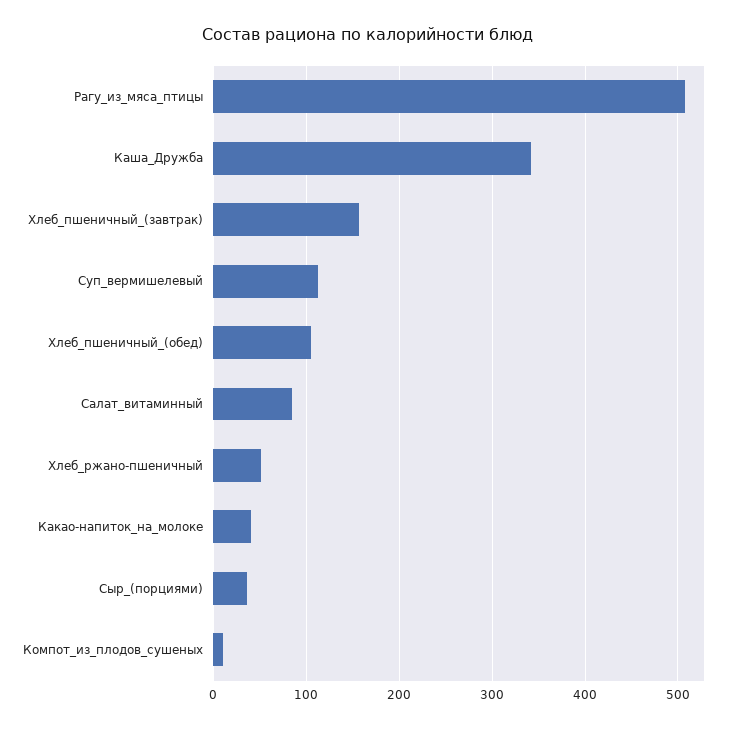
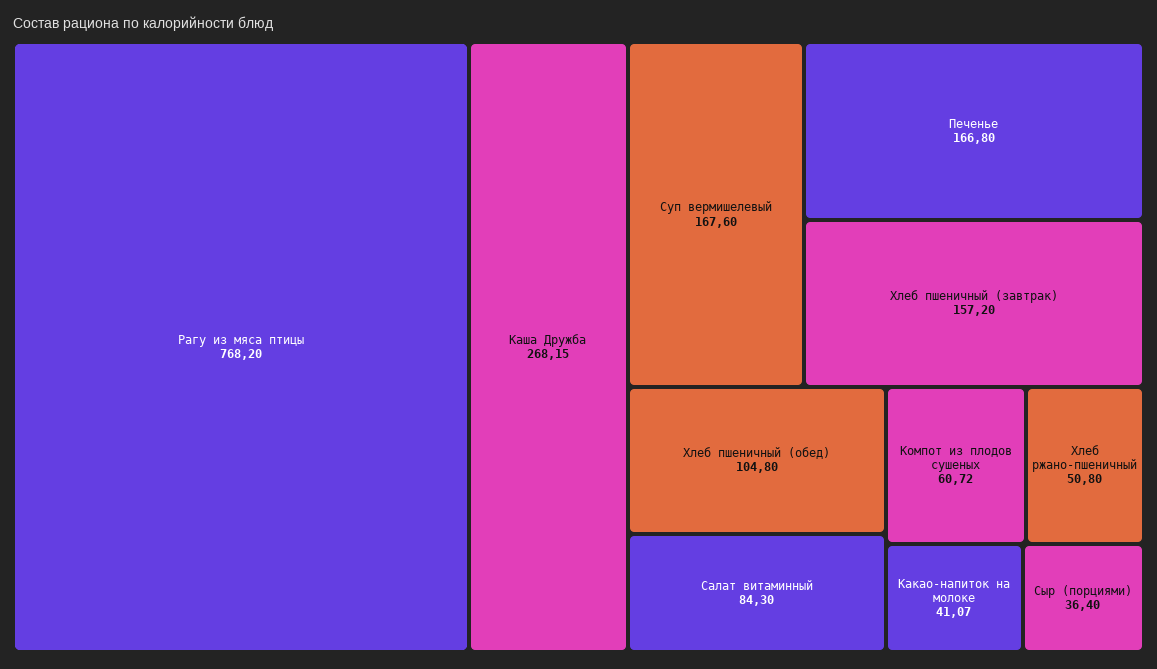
Рагу_из_мяса_птицы: 510 -> 768.2
Каша_Дружба: 340 -> 268.15
Суп_вермишелевый: 110 -> 167.6
Компот_из_плодов_сушеных: 10 -> 60.72
Печенье: none -> 166.8

